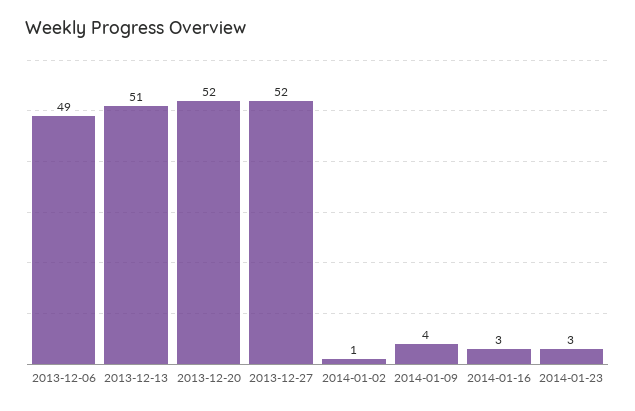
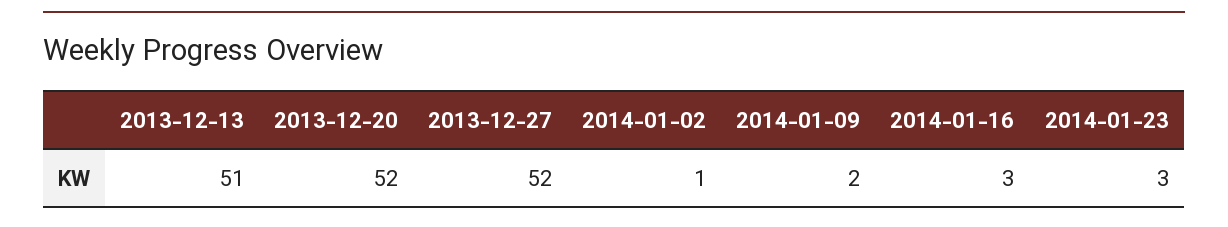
2013-12-06: 49 -> none
2014-01-09: 4 -> 2

